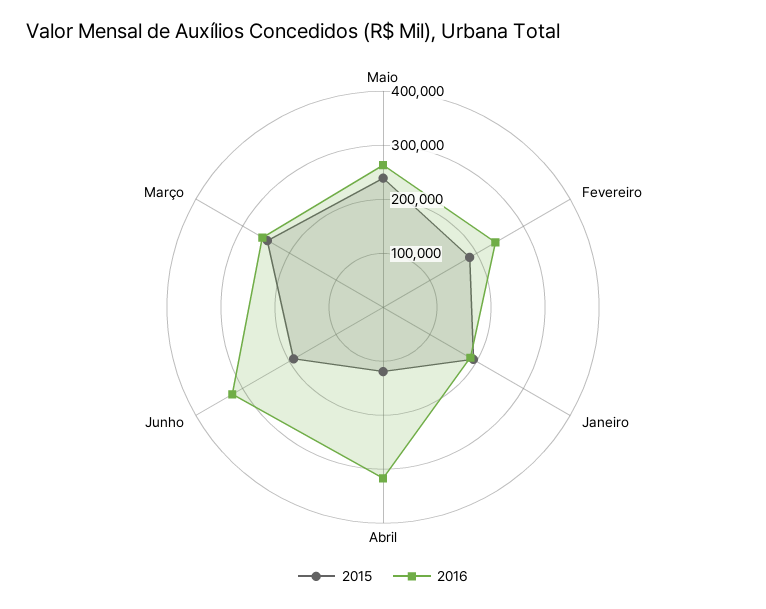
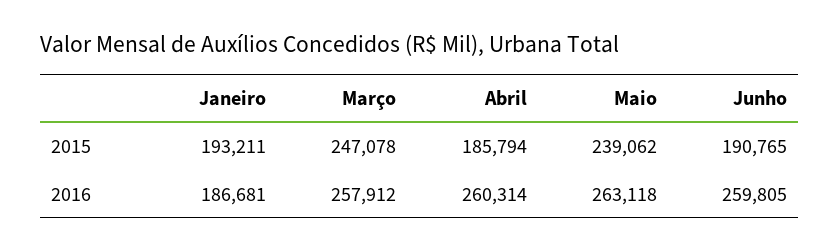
2015, Fevereiro: 180000 -> none
2016, Fevereiro: 240000 -> none
2015, Abril: 120000 -> 185794
2016, Abril: 320000 -> 260314
2016, Junho: 320000 -> 259805

